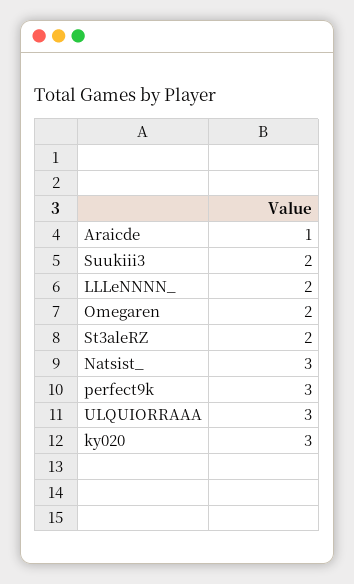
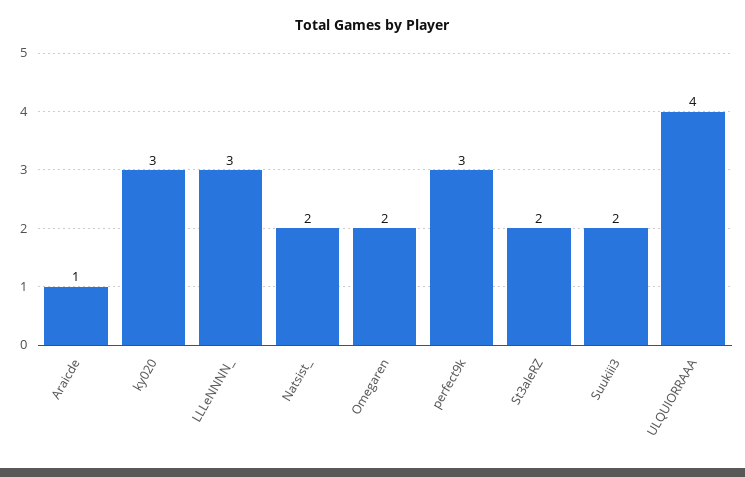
LLLeNNNN_: 2 -> 3
Natsist_: 3 -> 2
ULQUIORRAAA: 3 -> 4

